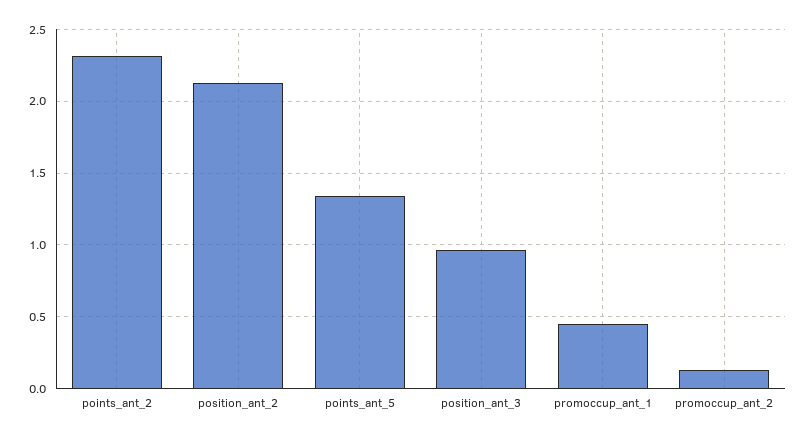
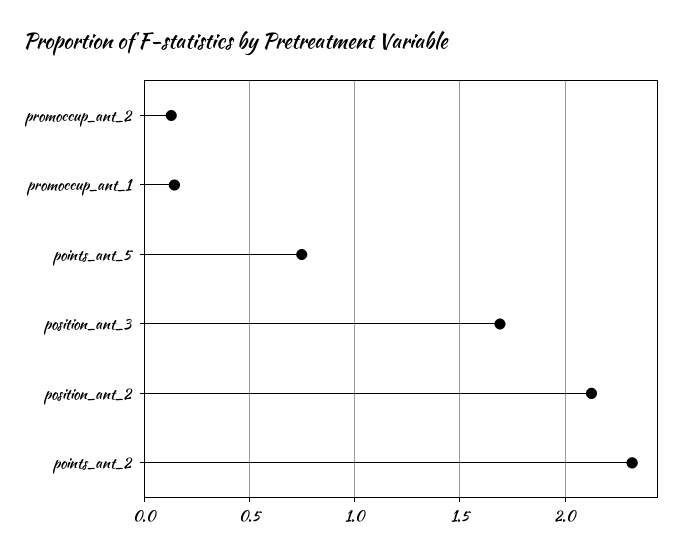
points_ant_5: 1.35 -> 0.75
position_ant_3: 0.95 -> 1.7
promoccup_ant_1: 0.45 -> 0.15

